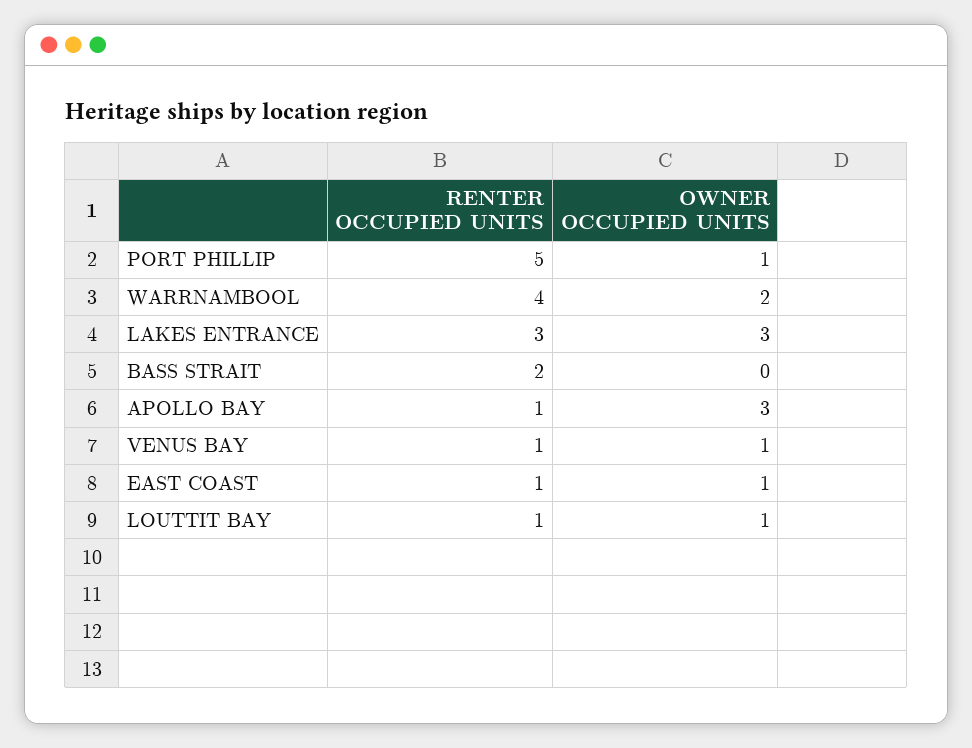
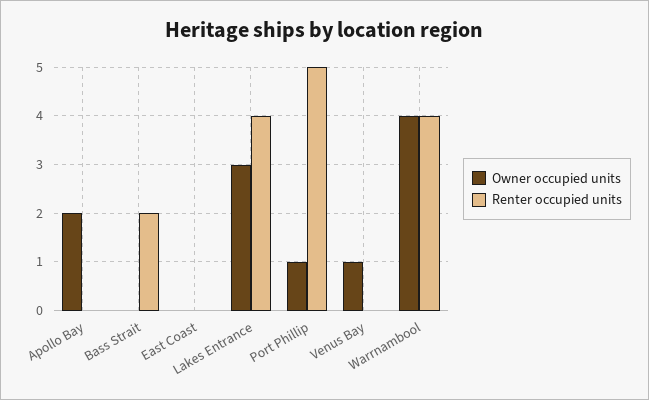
OWNER OCCUPIED UNITS, WARRNAMBOOL: 2 -> 4
RENTER OCCUPIED UNITS, LAKES ENTRANCE: 3 -> 4
RENTER OCCUPIED UNITS, APOLLO BAY: 1 -> 0
OWNER OCCUPIED UNITS, APOLLO BAY: 3 -> 2
RENTER OCCUPIED UNITS, VENUS BAY: 1 -> 0
RENTER OCCUPIED UNITS, EAST COAST: 1 -> 0
OWNER OCCUPIED UNITS, EAST COAST: 1 -> 0
RENTER OCCUPIED UNITS, LOUTTIT BAY: 1 -> none
OWNER OCCUPIED UNITS, LOUTTIT BAY: 1 -> none

